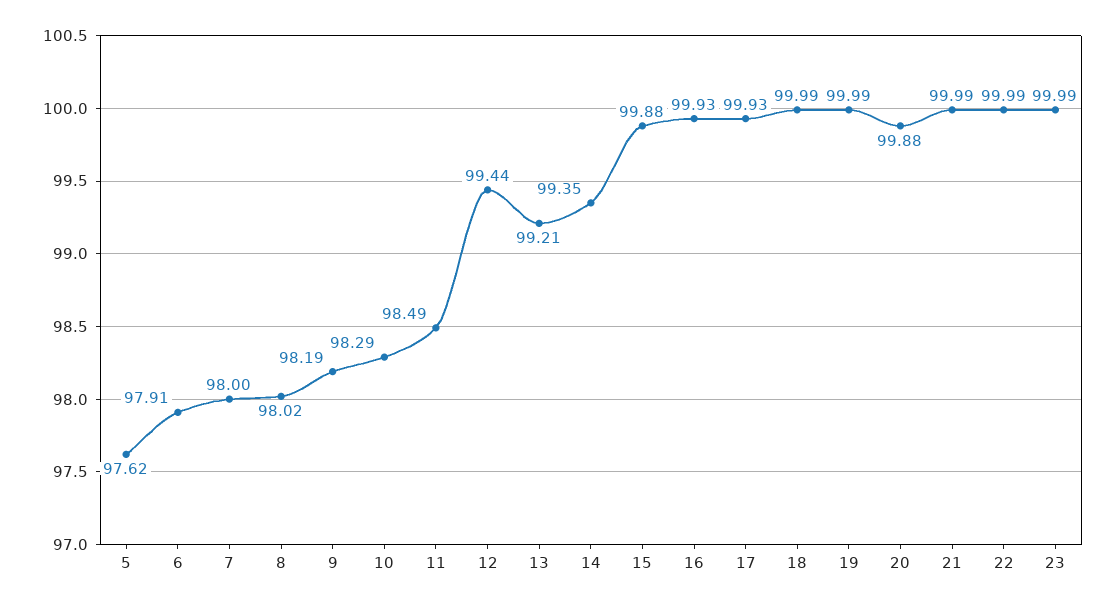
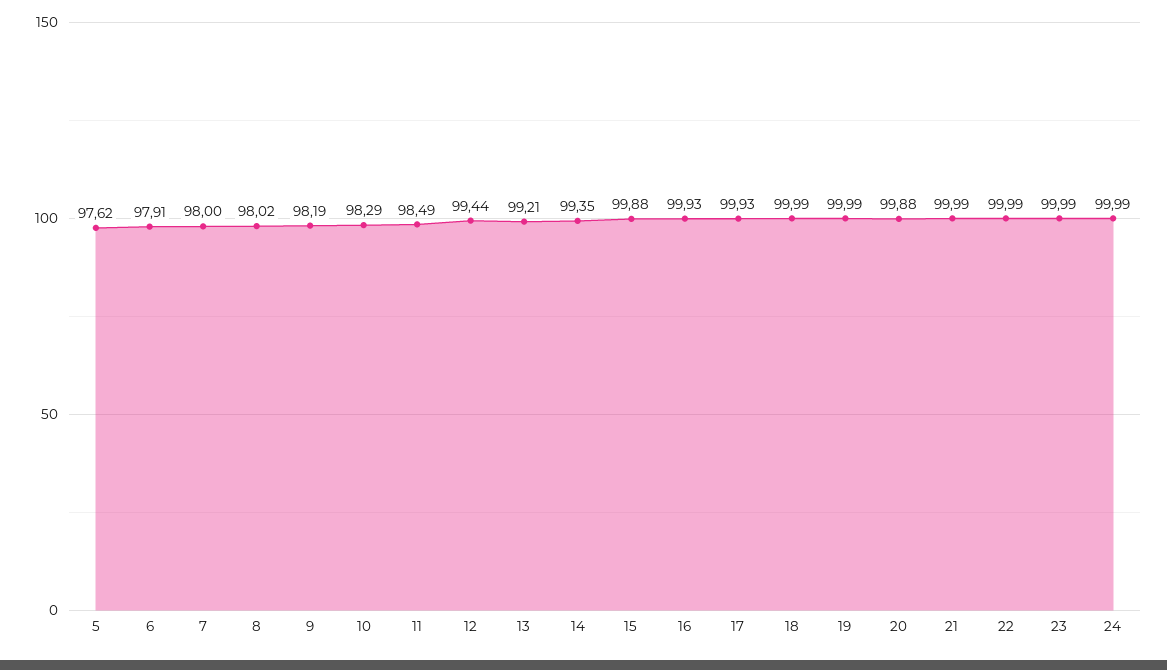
24: none -> 99.99

